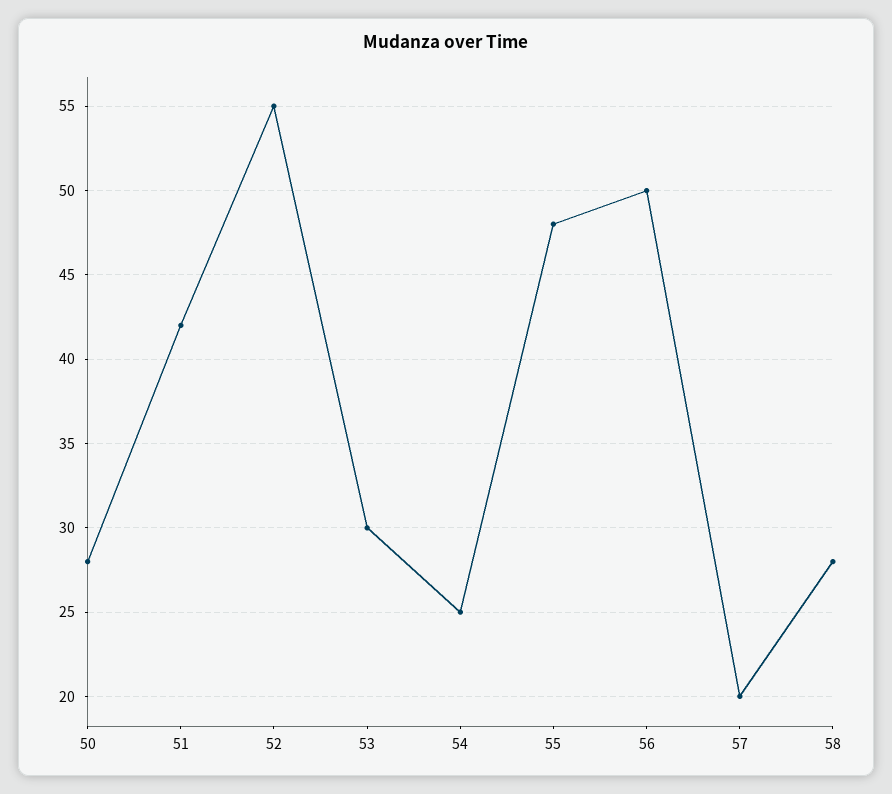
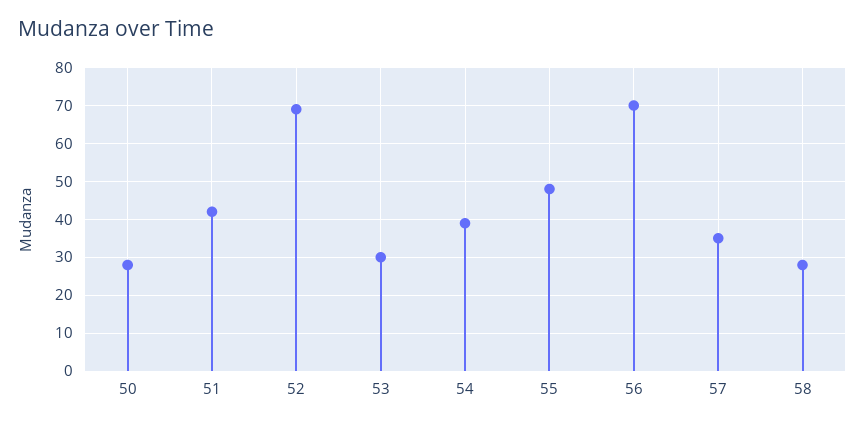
52: 55 -> 70
54: 25 -> 40
56: 50 -> 70
57: 20 -> 35

